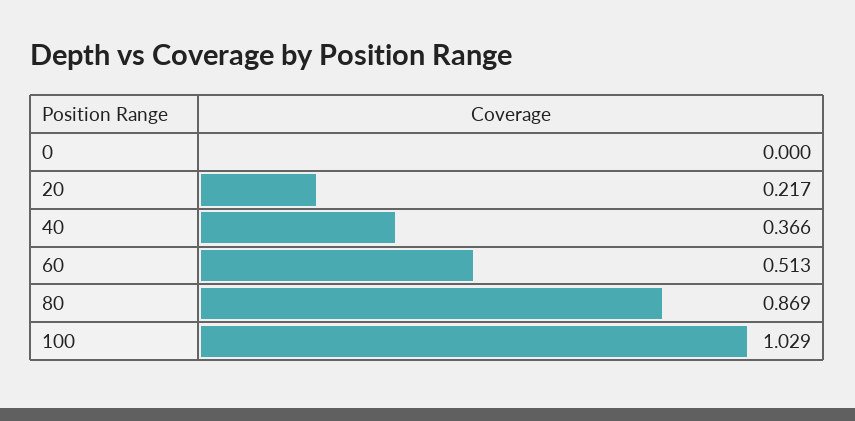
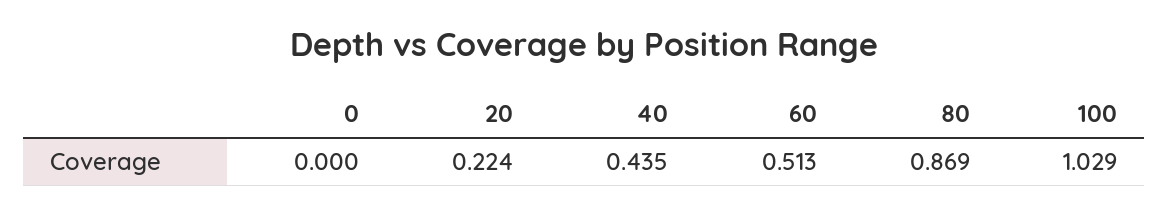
20: 0.217 -> 0.224
40: 0.366 -> 0.435

